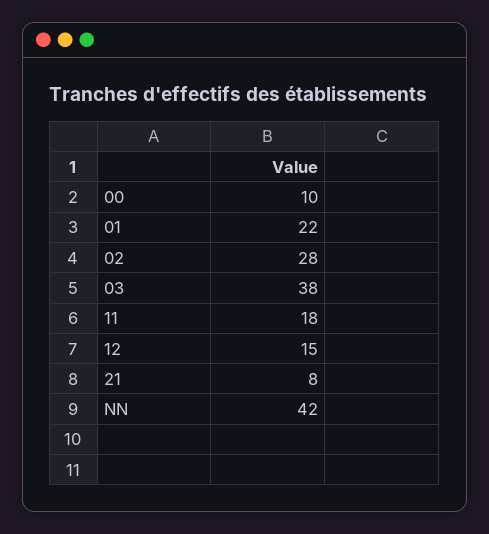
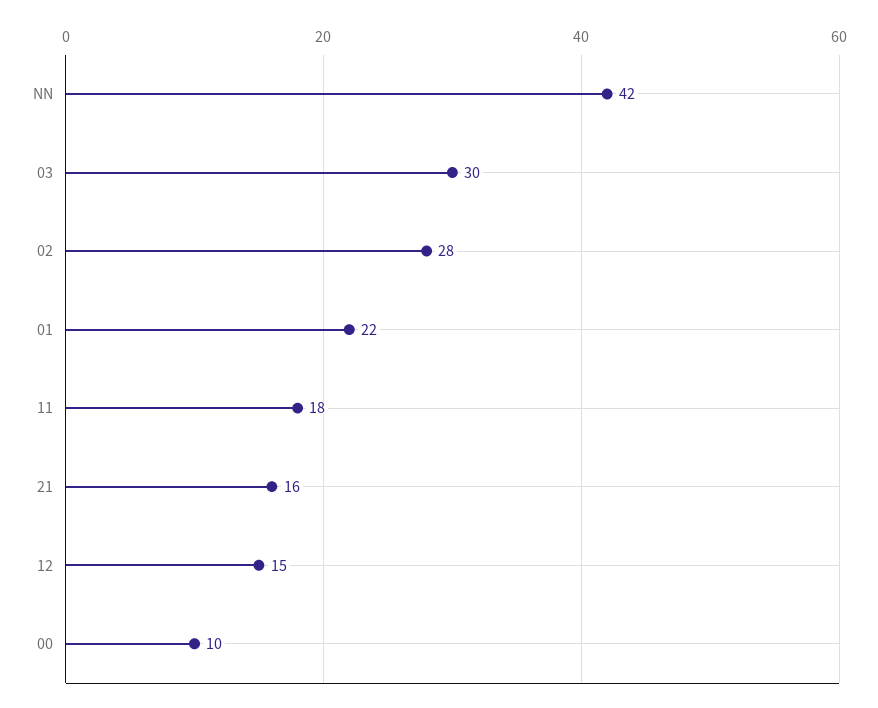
03: 38 -> 30
21: 8 -> 16

